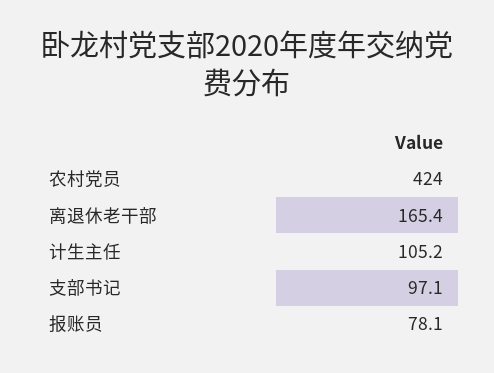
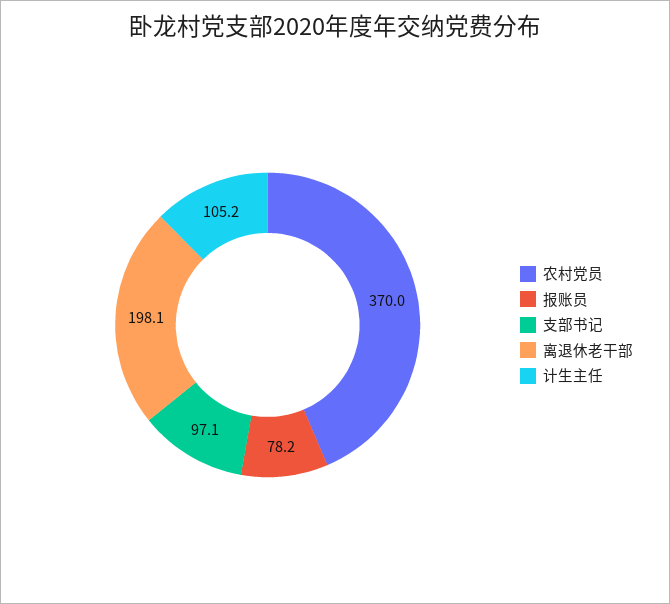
农村党员: 424 -> 370
离退休老干部: 165.4 -> 198.1
报账员: 78.1 -> 78.2

